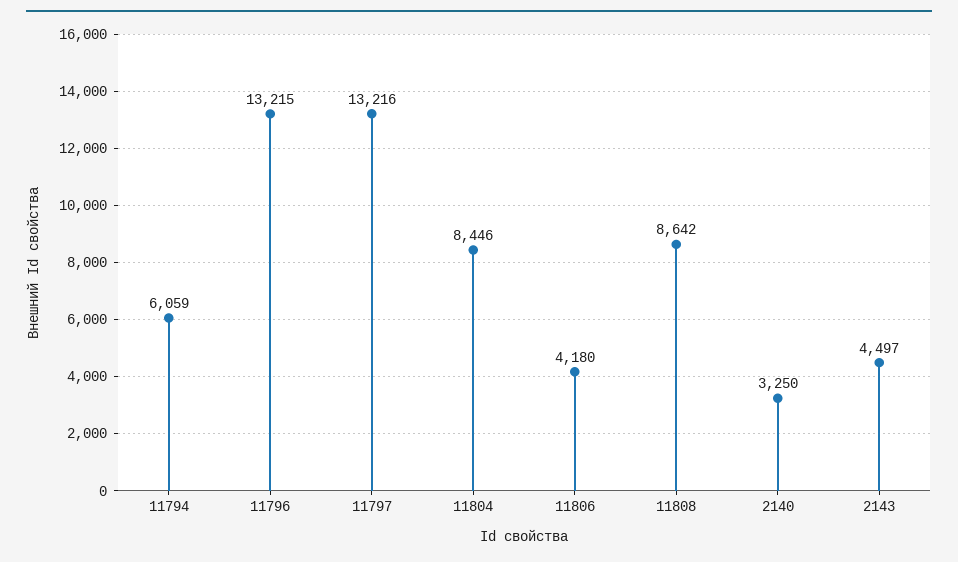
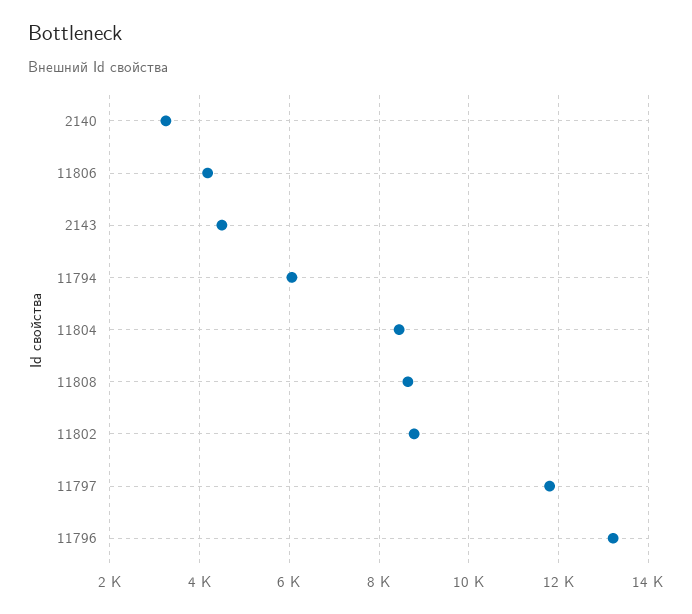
11797: 13216 -> 11800
11802: none -> 8800

